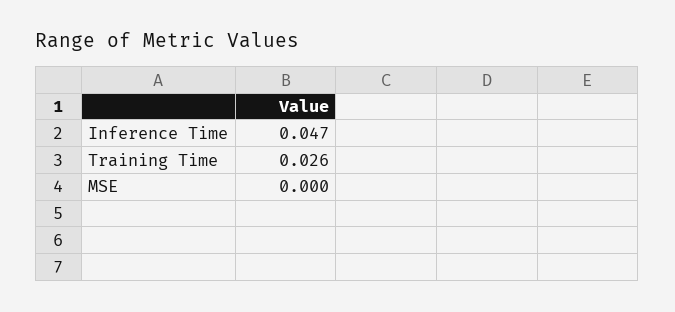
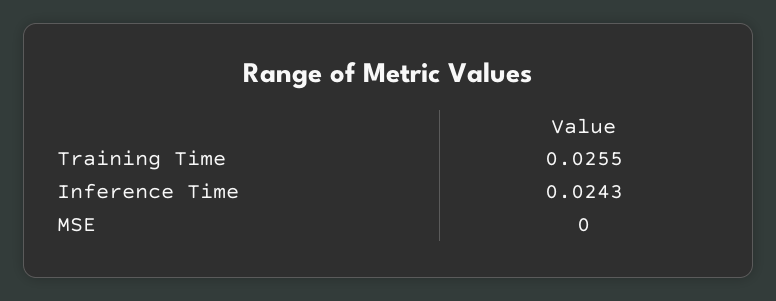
Inference Time: 0.047 -> 0.0243

